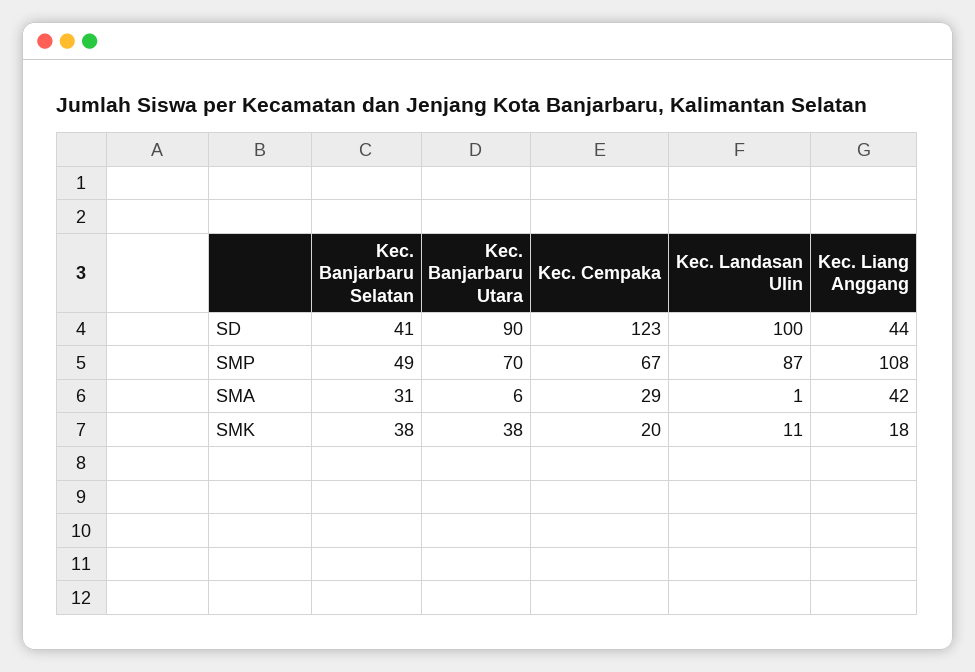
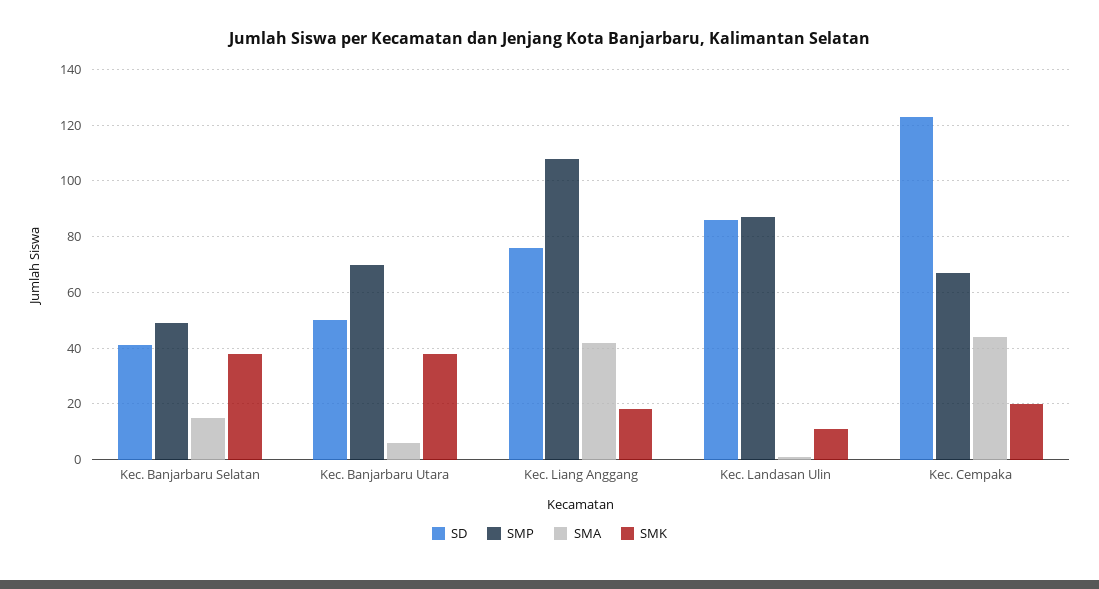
SD, Kec. Banjarbaru Utara: 90 -> 50
SD, Kec. Landasan Ulin: 100 -> 85
SD, Kec. Liang Anggang: 44 -> 75
SMA, Kec. Banjarbaru Selatan: 31 -> 15
SMA, Kec. Cempaka: 29 -> 45

